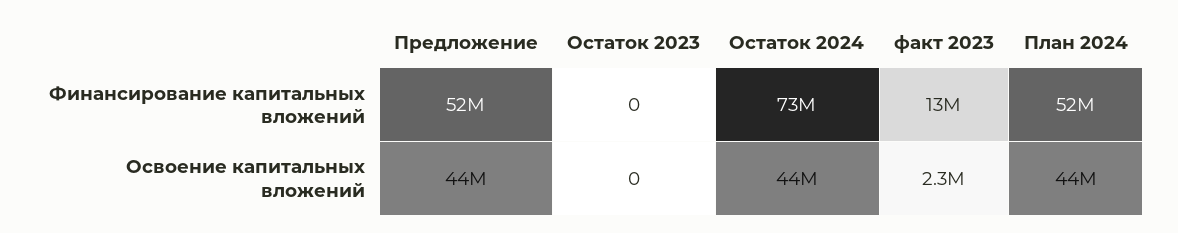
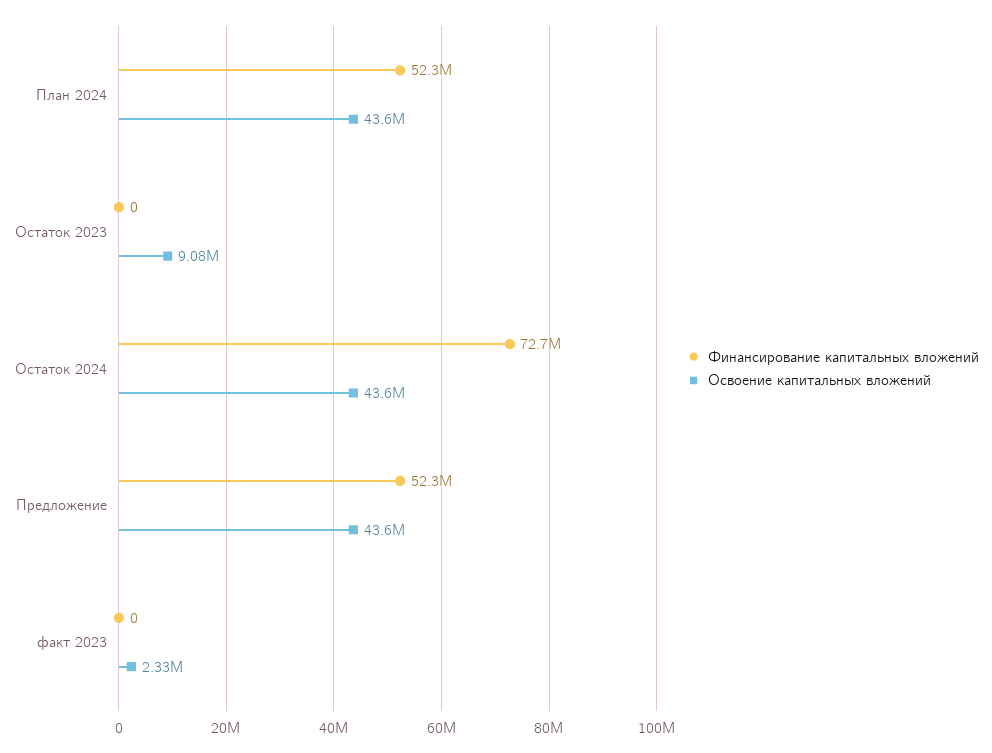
Финансирование капитальных вложений, факт 2023: 13000000 -> 0
Освоение капитальных вложений, Остаток 2023: 0 -> 9080000

